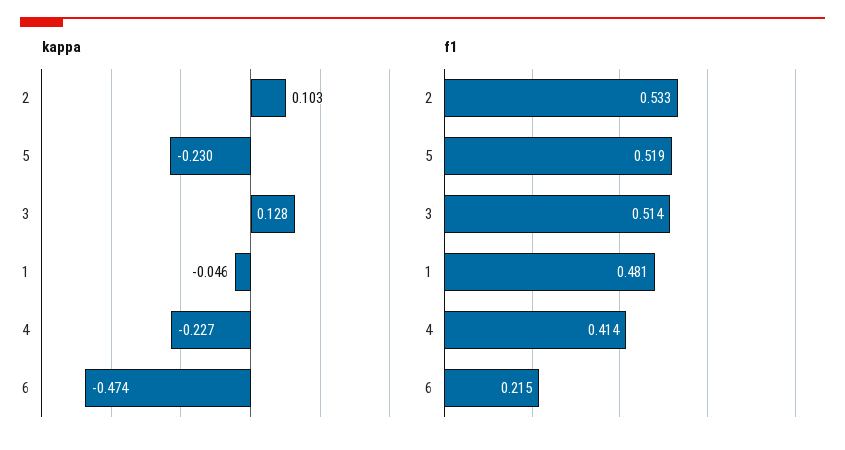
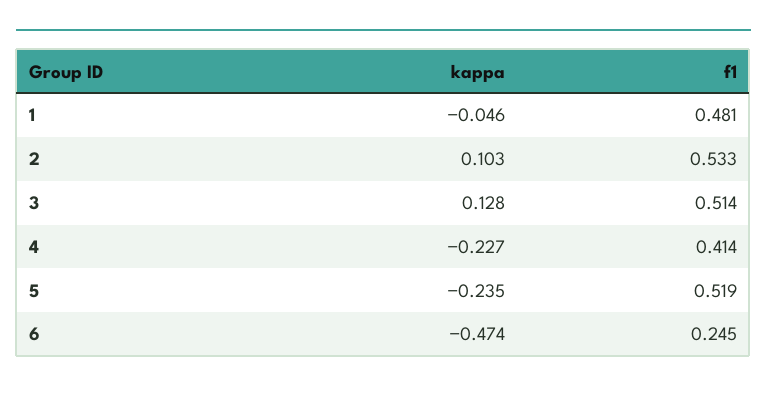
kappa, 5: -0.23 -> -0.235
f1, 6: 0.215 -> 0.245

